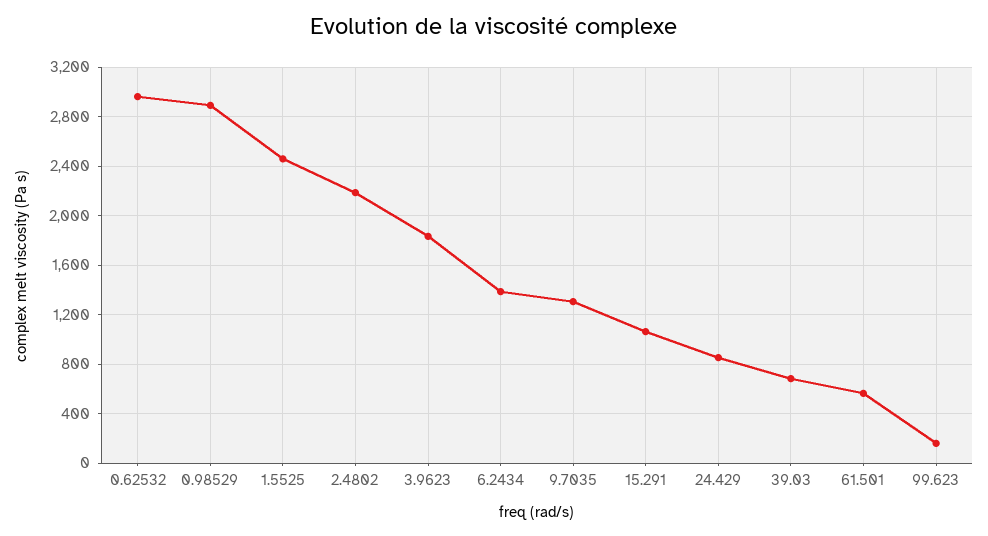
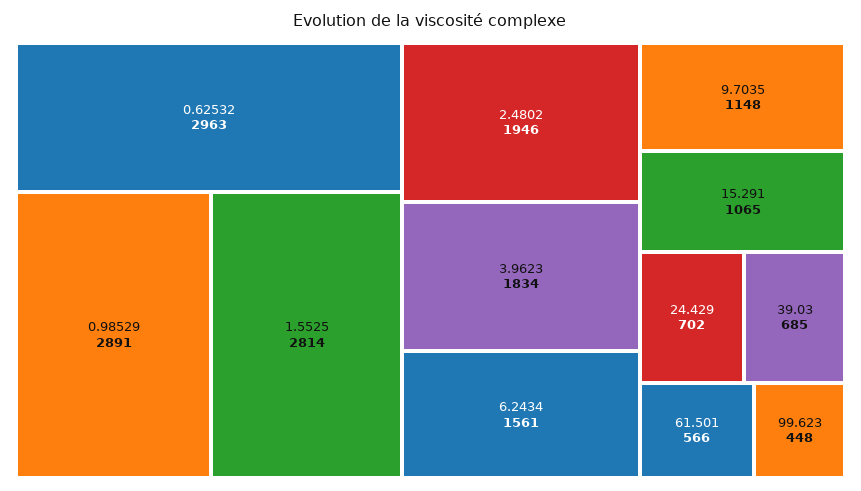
1.5525: 2450 -> 2814
2.4802: 2200 -> 1946
6.2434: 1400 -> 1561
9.7035: 1300 -> 1148
24.429: 850 -> 702
99.623: 150 -> 448

